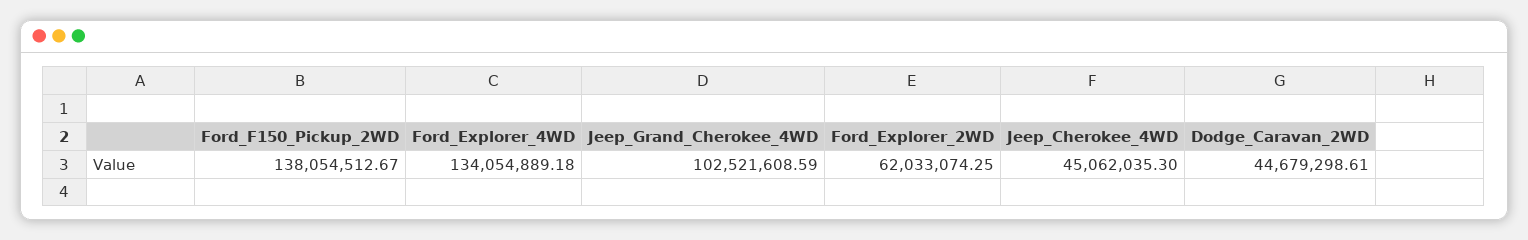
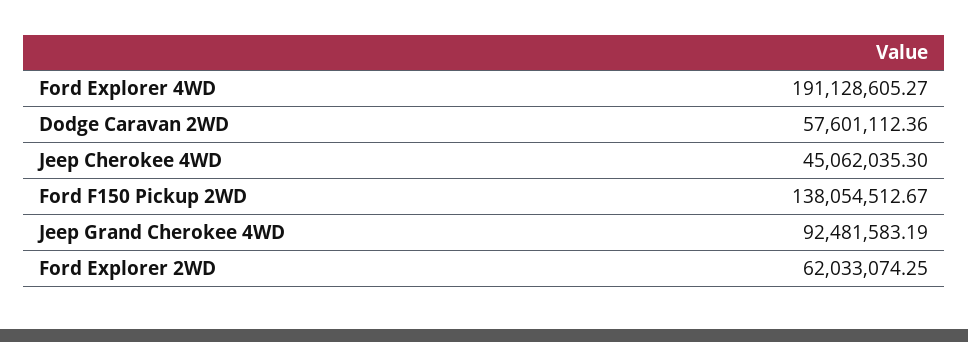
Ford_Explorer_4WD: 134054889.18 -> 191128605.27
Jeep_Grand_Cherokee_4WD: 102521608.59 -> 92481583.19
Dodge_Caravan_2WD: 44679298.61 -> 57601112.36

